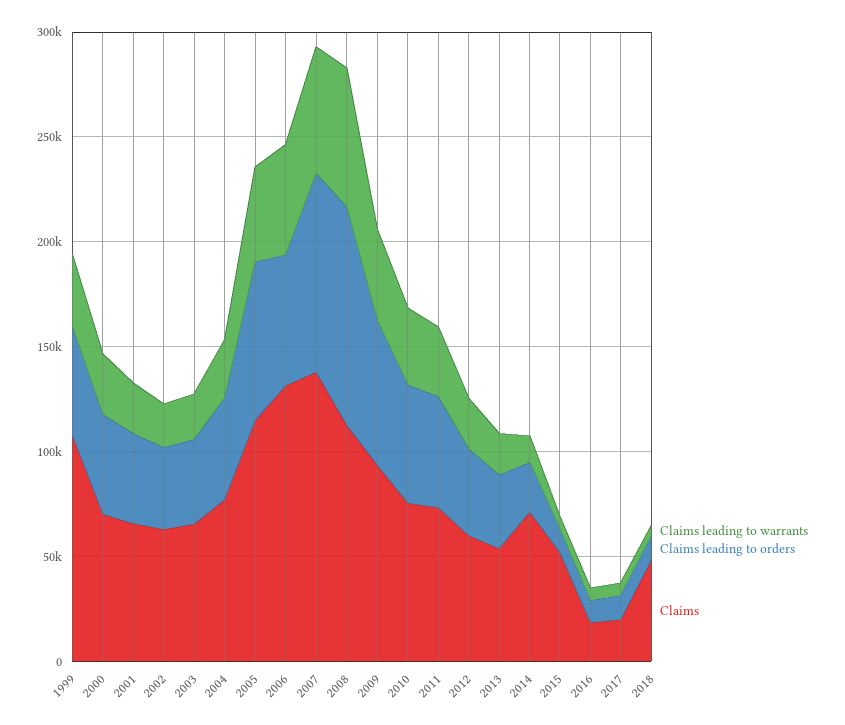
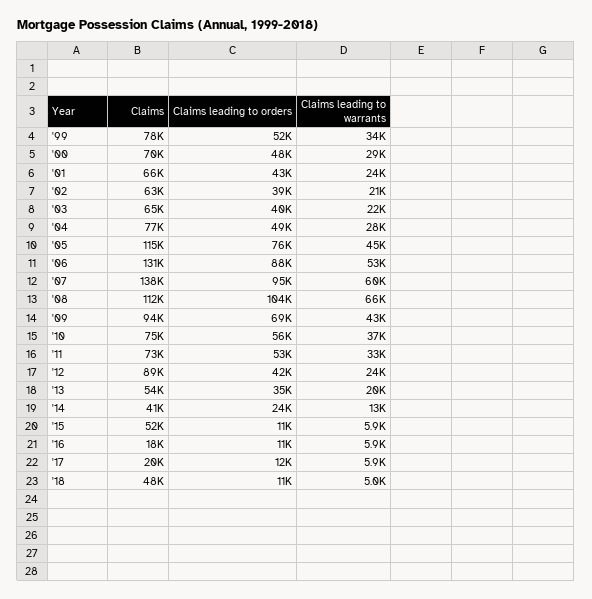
Claims, 1999: 110000 -> 78000
Claims leading to orders, 2006: 60000 -> 88000
Claims, 2012: 60000 -> 89000
Claims, 2014: 70000 -> 41000

